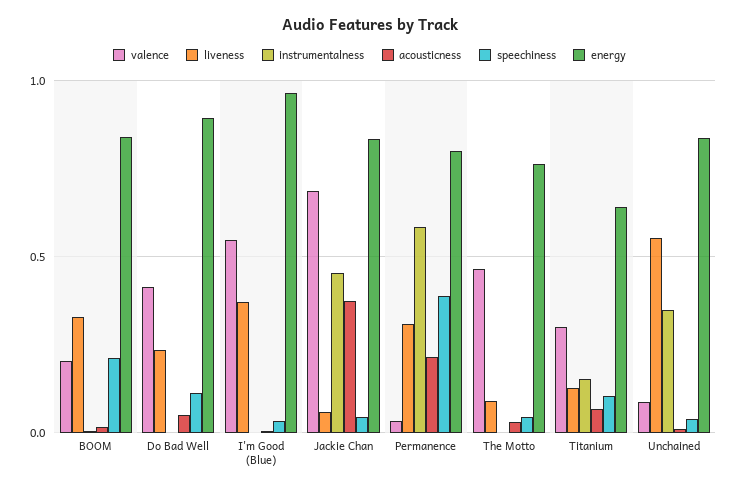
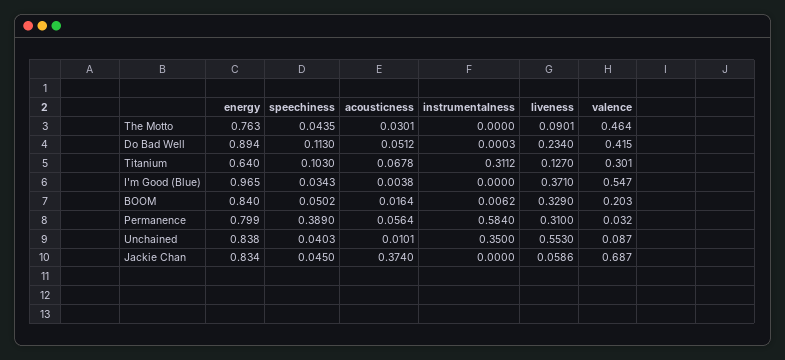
speechiness, BOOM: 0.2 -> 0.0502
instrumentalness, Jackie Chan: 0.45 -> 0
acousticness, Permanence: 0.2 -> 0.0564
instrumentalness, Titanium: 0.15 -> 0.3112

